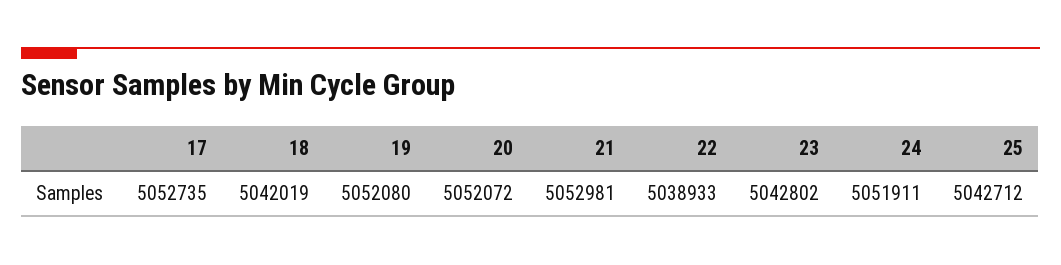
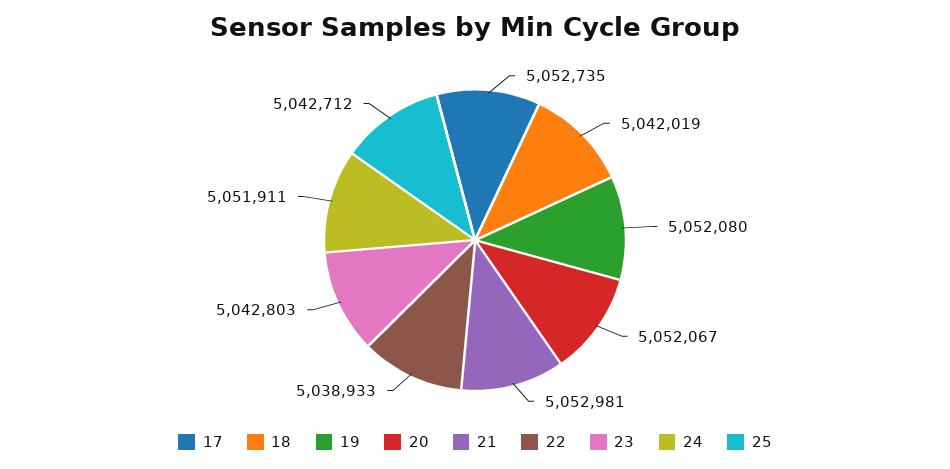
20: 5052072 -> 5052067
23: 5042802 -> 5042803

